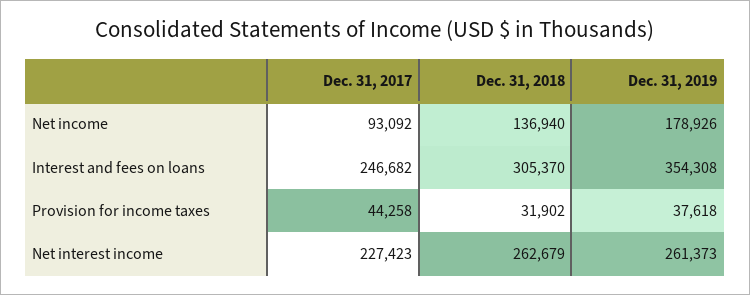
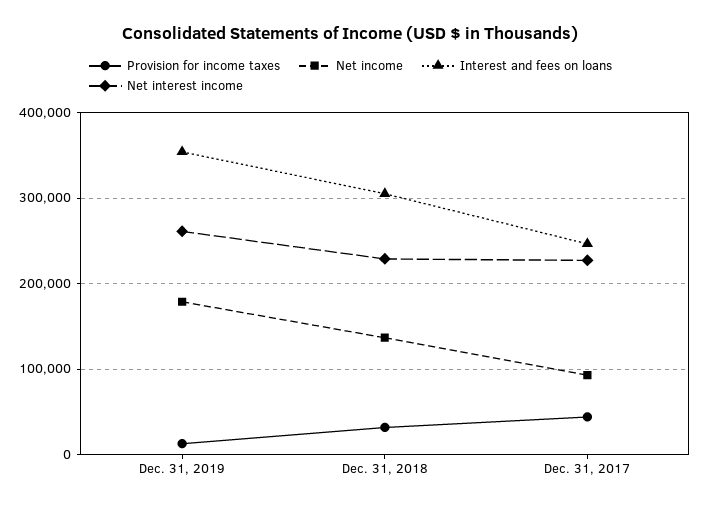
Provision for income taxes, Dec. 31, 2019: 37618 -> 10000
Net interest income, Dec. 31, 2018: 262679 -> 230000

